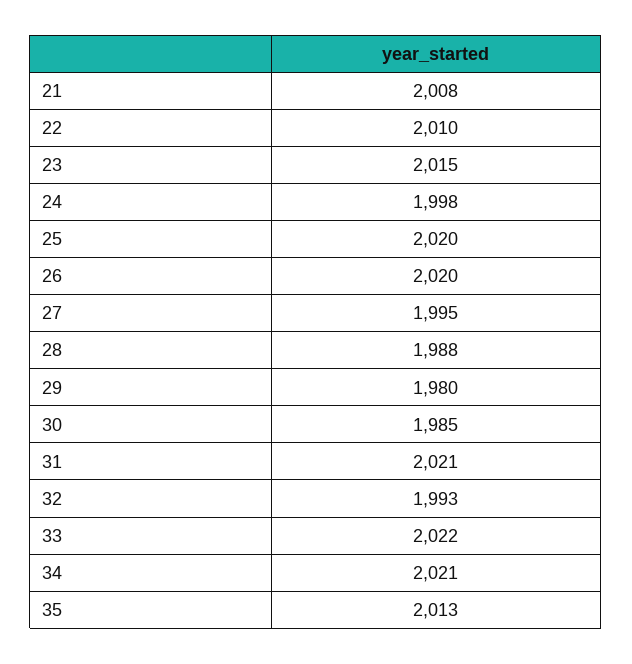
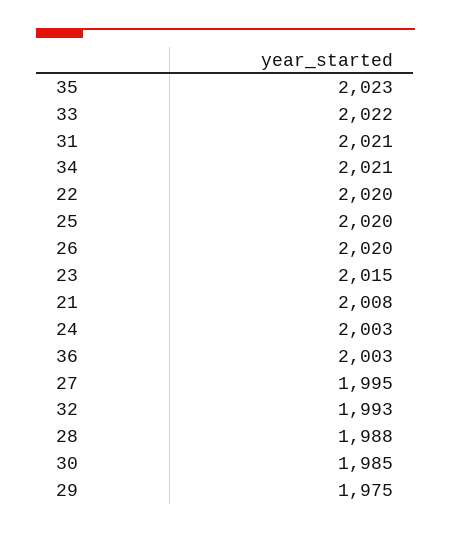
22: 2010 -> 2020
24: 1998 -> 2003
29: 1980 -> 1975
35: 2013 -> 2023
36: none -> 2003

